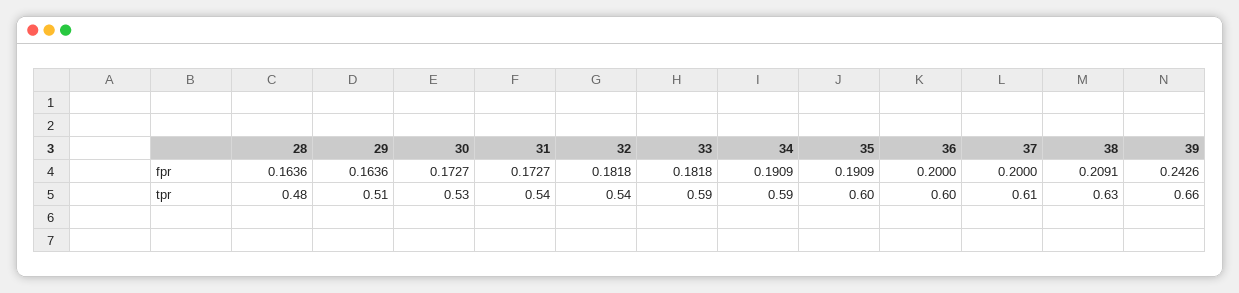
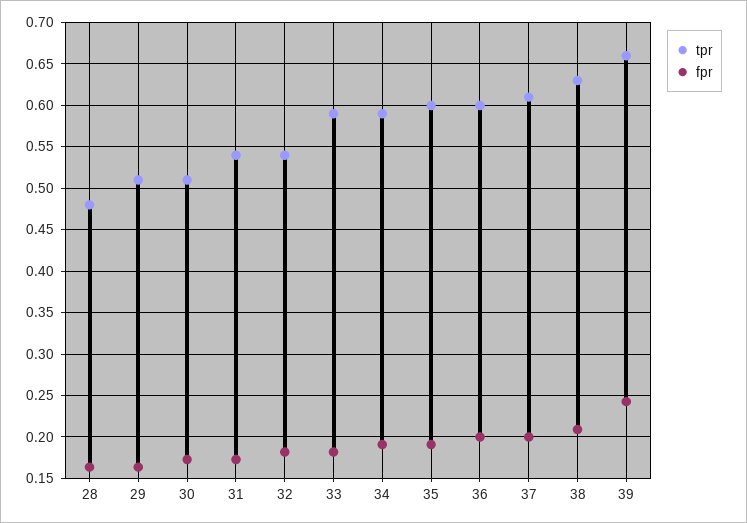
tpr, 30: 0.53 -> 0.51

